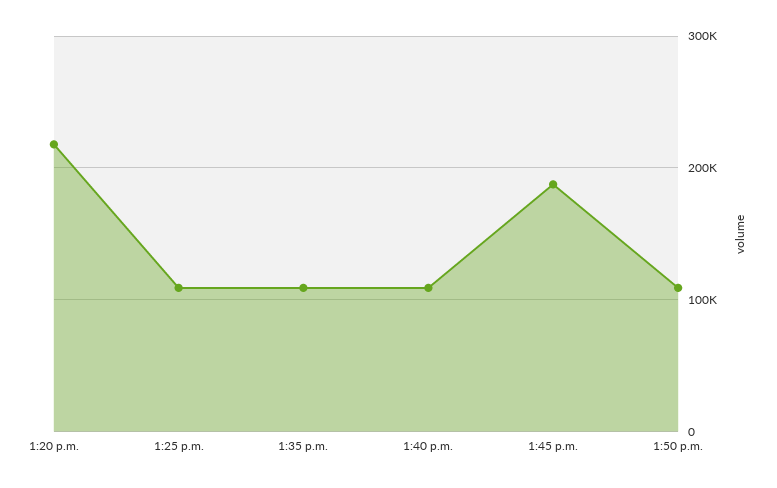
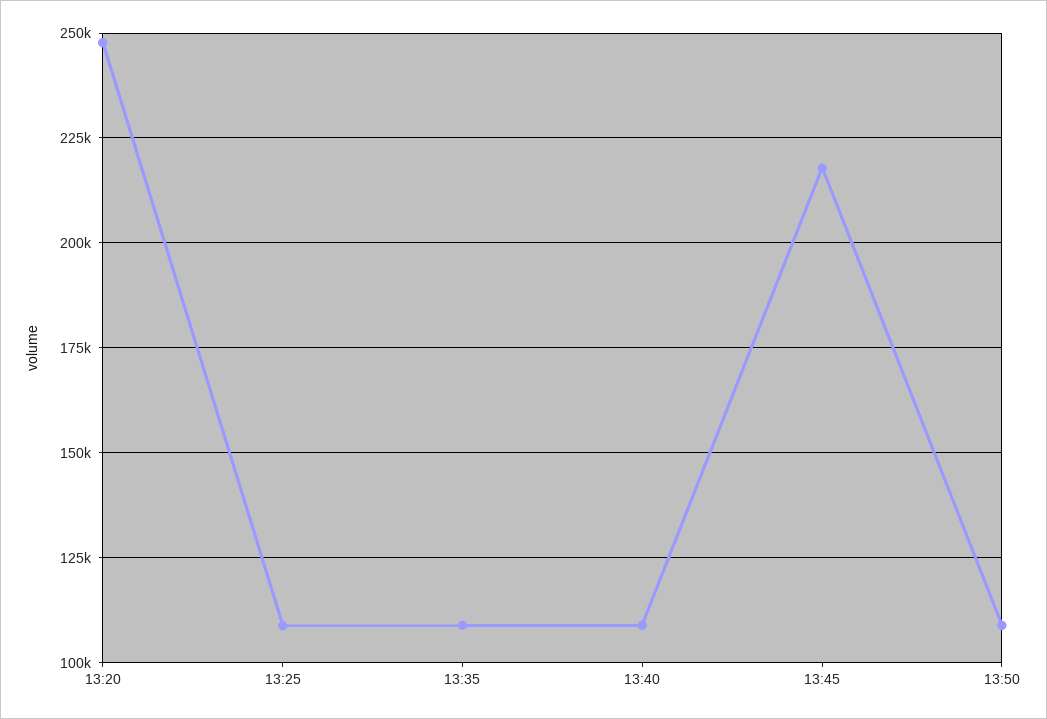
1:20 p.m.: 220000 -> 247500
1:45 p.m.: 190000 -> 217500

